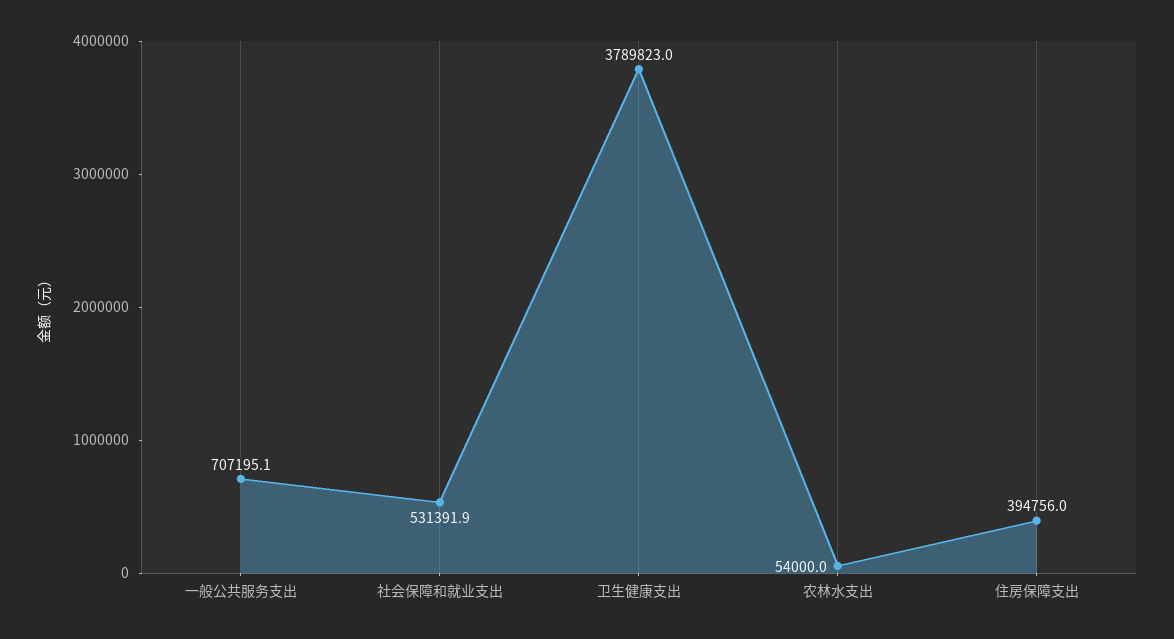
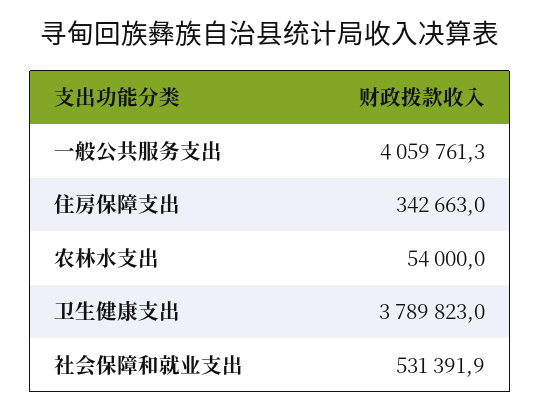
一般公共服务支出: 707195.1 -> 4059761.3
住房保障支出: 394756 -> 342663

